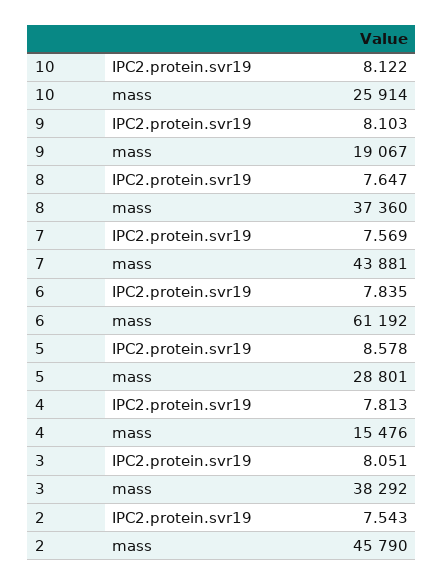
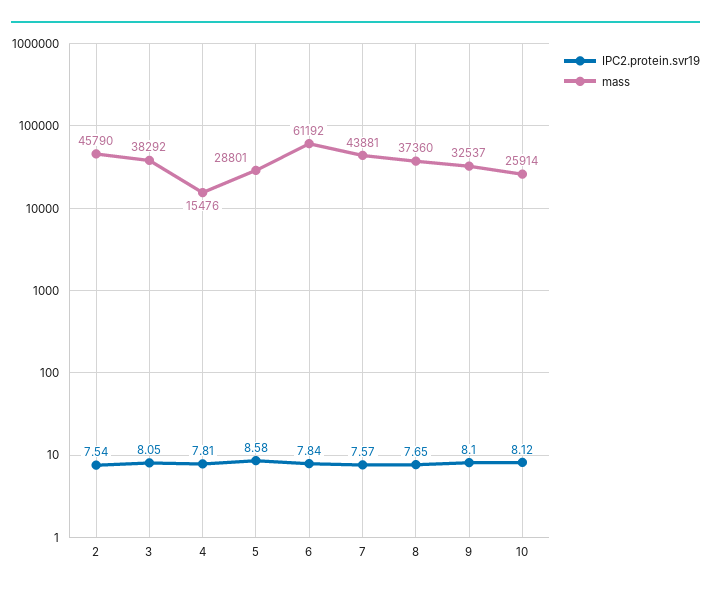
mass, 9: 19067 -> 32537

